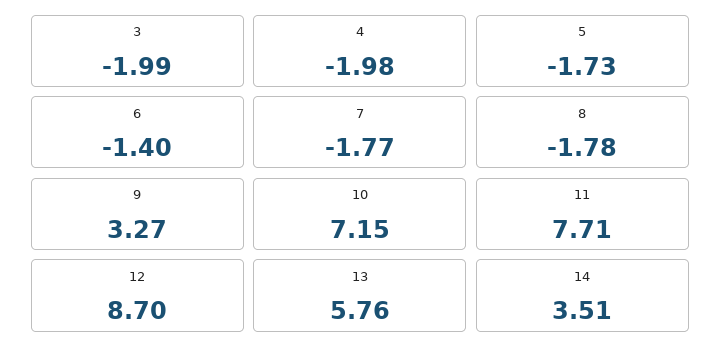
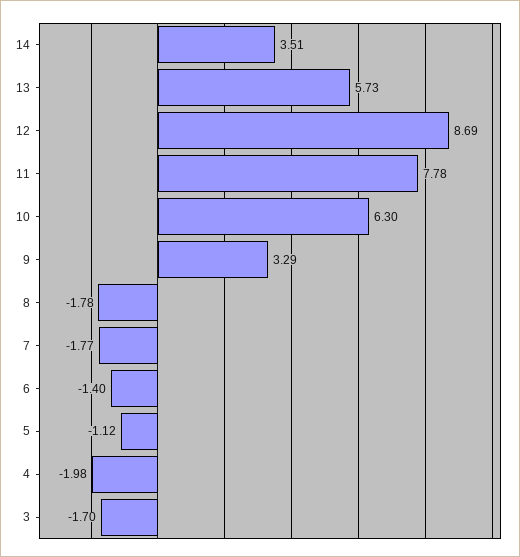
3: -1.99 -> -1.7
5: -1.73 -> -1.12
9: 3.27 -> 3.29
10: 7.15 -> 6.3
11: 7.71 -> 7.78
12: 8.7 -> 8.69
13: 5.76 -> 5.73

